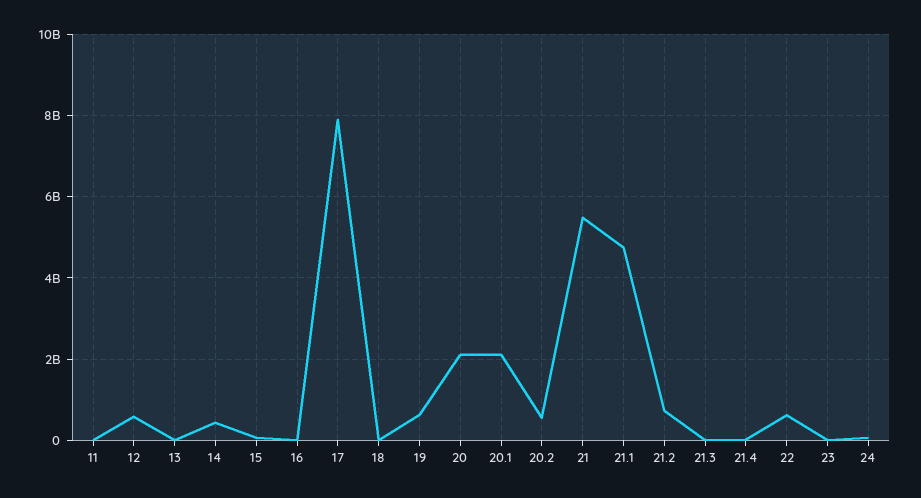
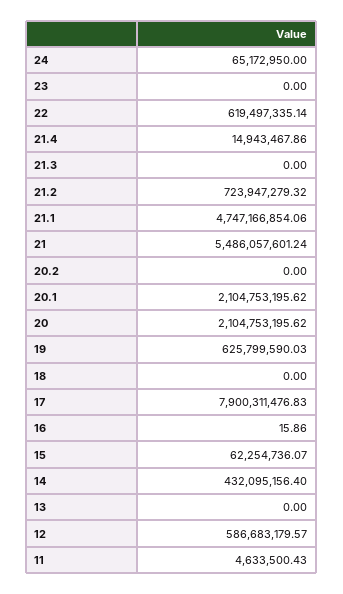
20.2: 600000000 -> 0

